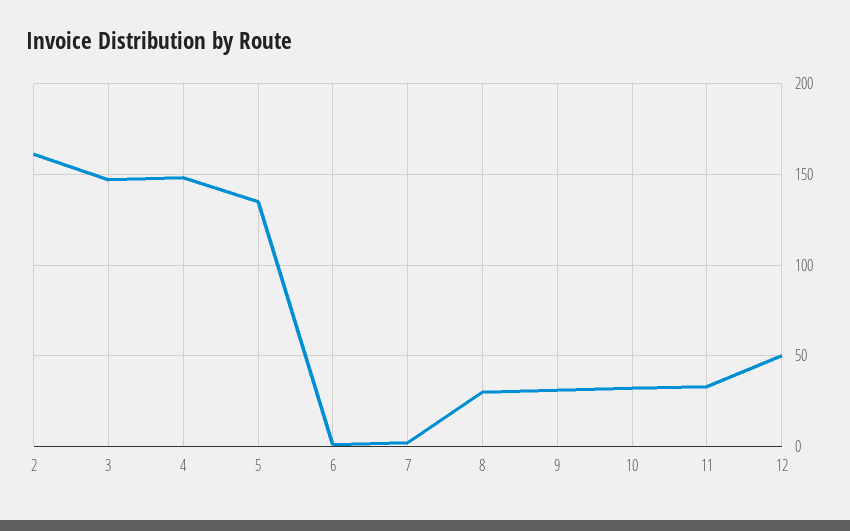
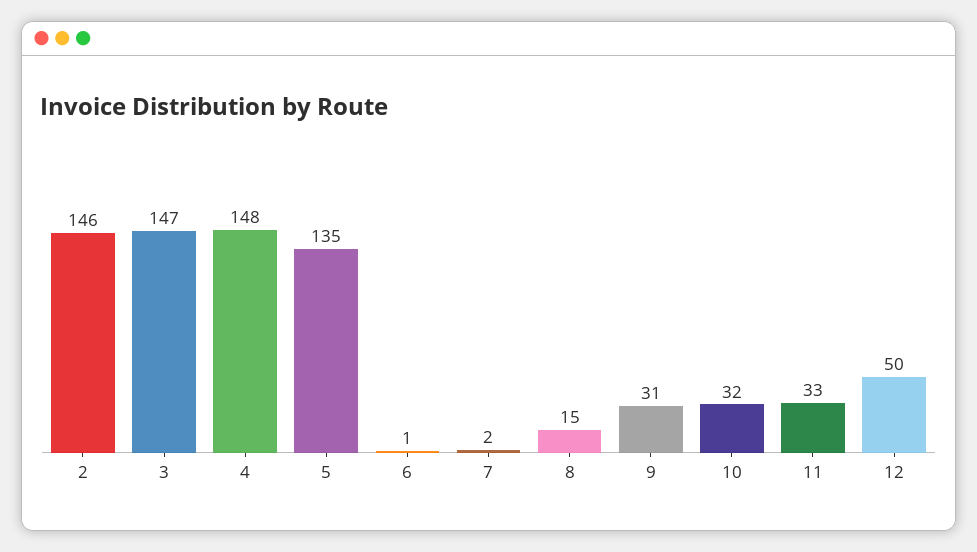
2: 160 -> 146
8: 30 -> 15

